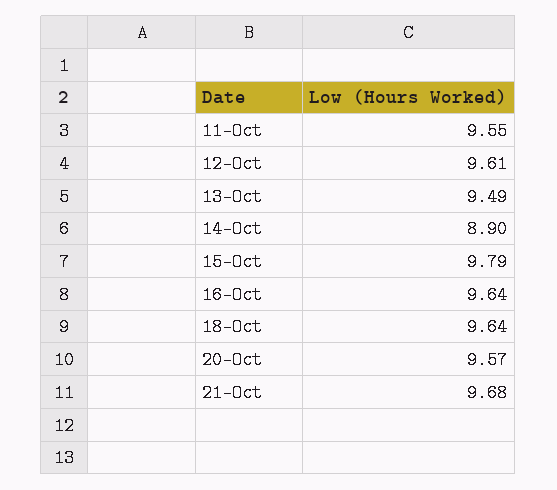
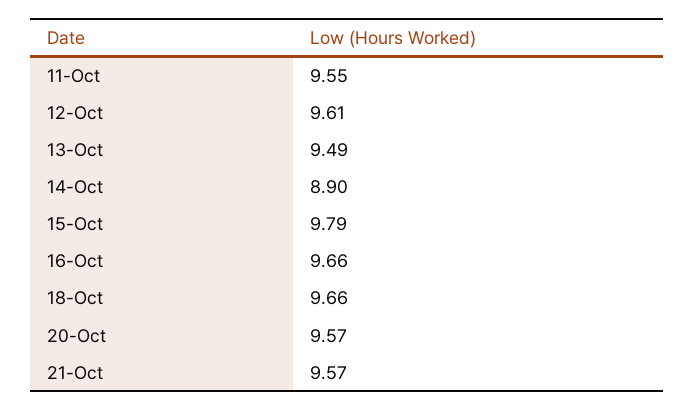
16-Oct: 9.64 -> 9.66
18-Oct: 9.64 -> 9.66
21-Oct: 9.68 -> 9.57

